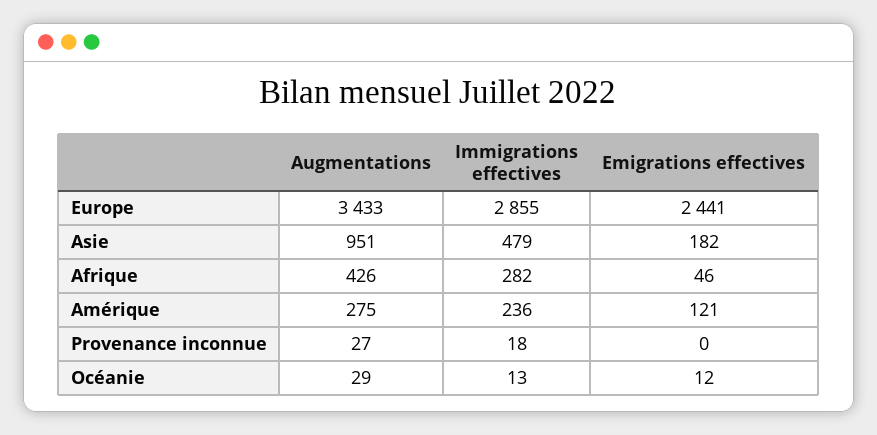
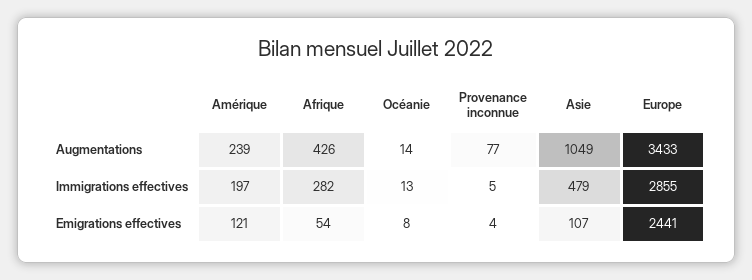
Augmentations, Asie: 951 -> 1049
Emigrations effectives, Asie: 182 -> 107
Emigrations effectives, Afrique: 46 -> 54
Augmentations, Amérique: 275 -> 239
Immigrations effectives, Amérique: 236 -> 197
Augmentations, Provenance inconnue: 27 -> 77
Immigrations effectives, Provenance inconnue: 18 -> 5
Emigrations effectives, Provenance inconnue: 0 -> 4
Augmentations, Océanie: 29 -> 14
Emigrations effectives, Océanie: 12 -> 8

